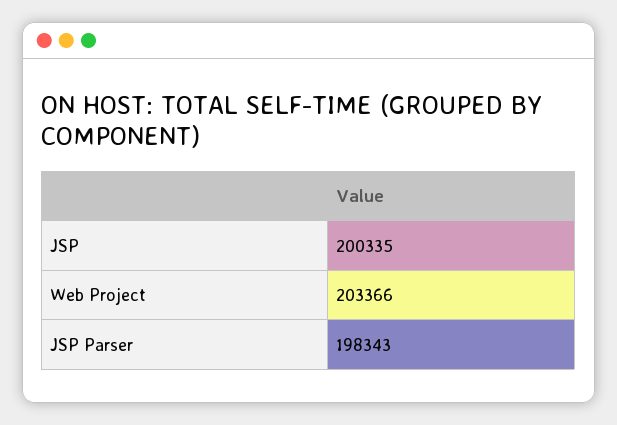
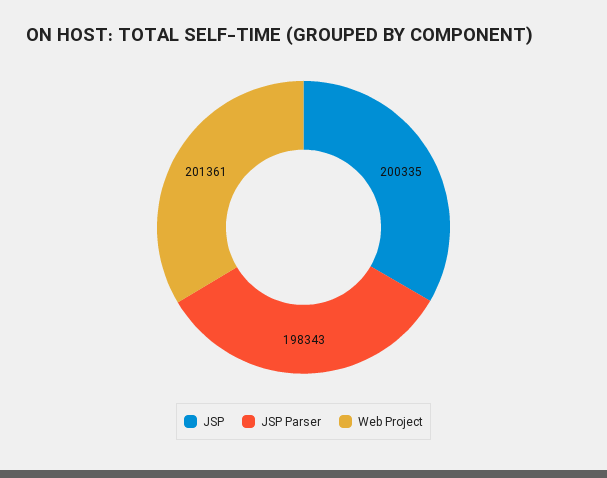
Web Project: 203366 -> 201361

